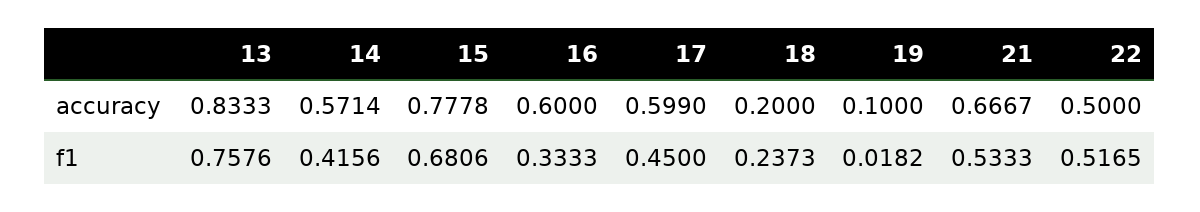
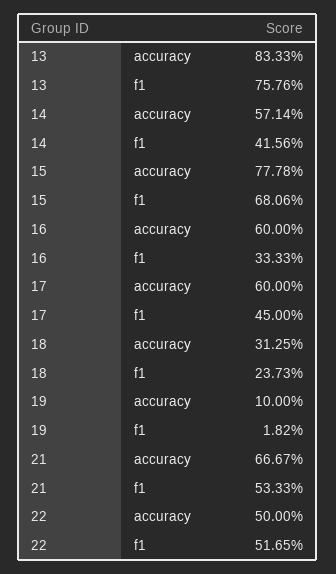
17, accuracy: 0.599 -> 0.6
18, accuracy: 0.2 -> 0.3125

